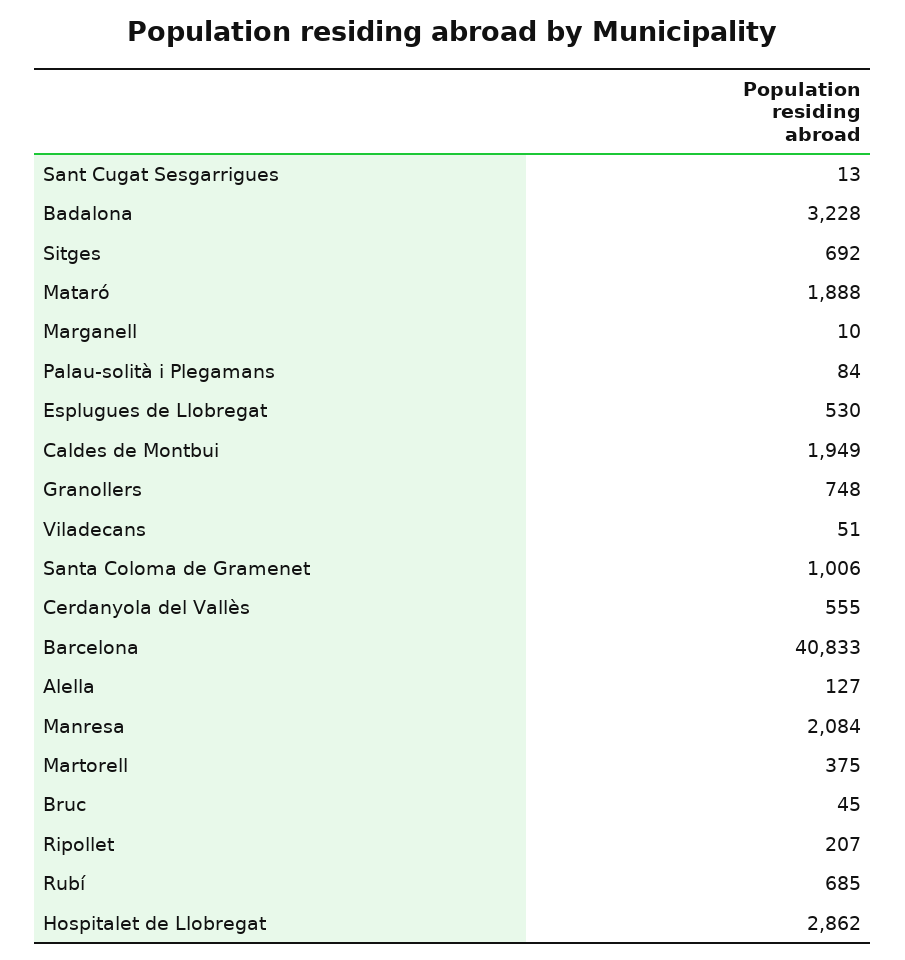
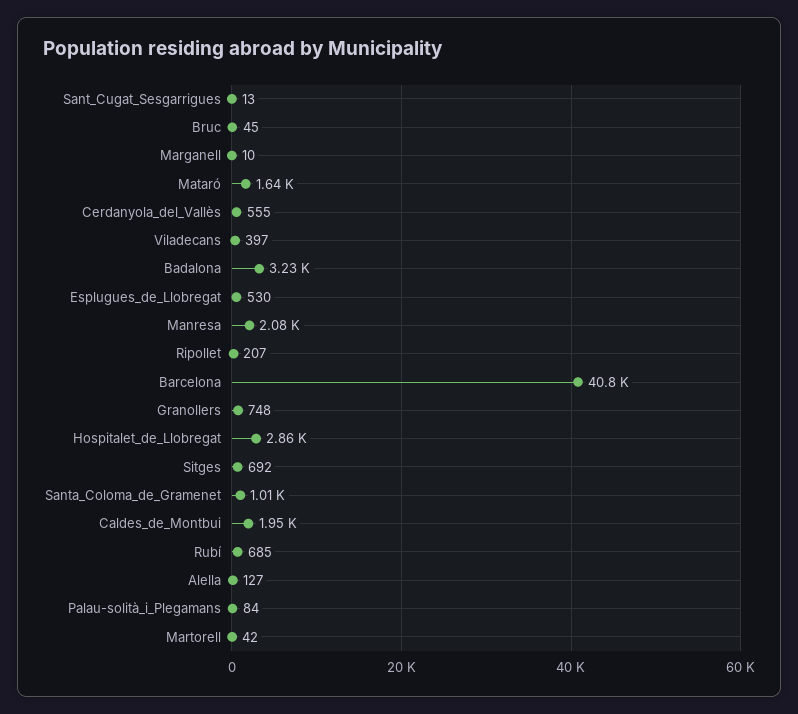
Mataró: 1888 -> 1640
Viladecans: 51 -> 397
Martorell: 375 -> 42

